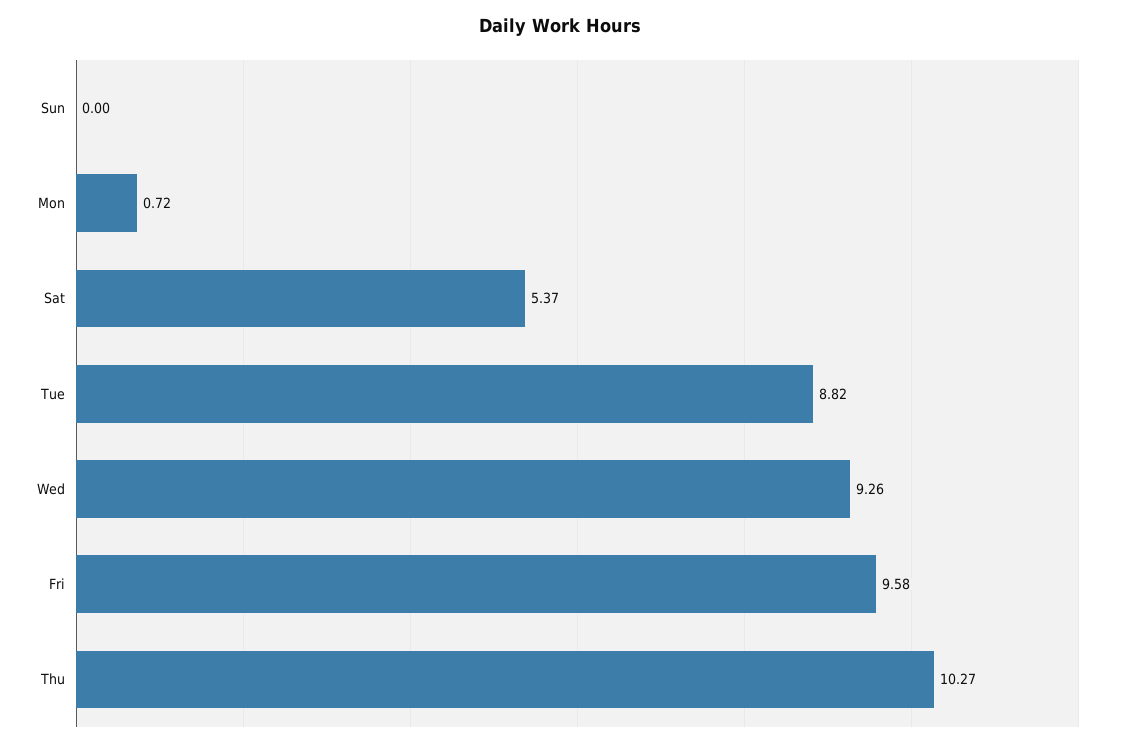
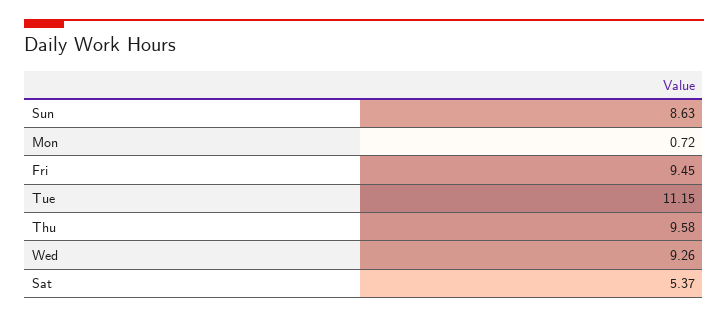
Sun: 0 -> 8.63
Tue: 8.82 -> 11.15
Fri: 9.58 -> 9.45
Thu: 10.27 -> 9.58

